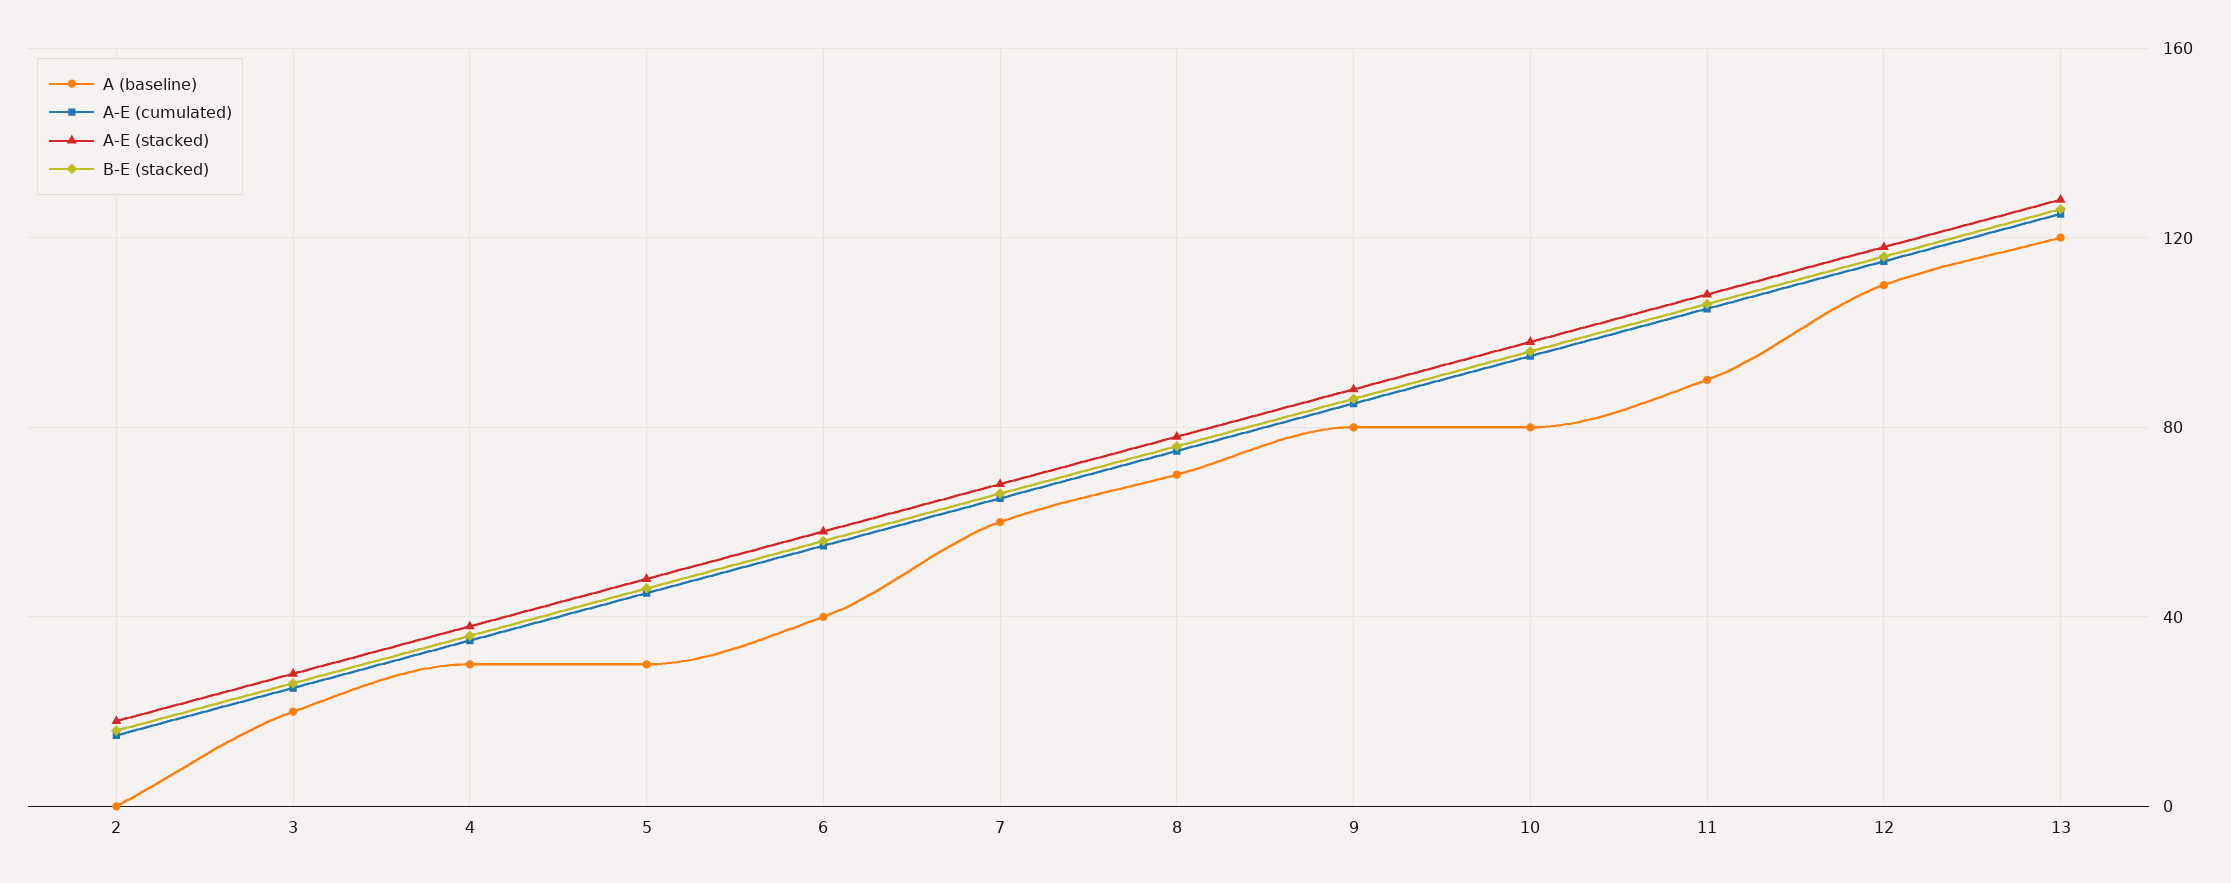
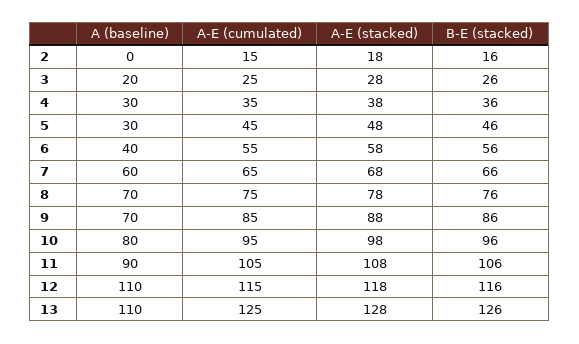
A (baseline), 9: 80 -> 70
A (baseline), 13: 120 -> 110

